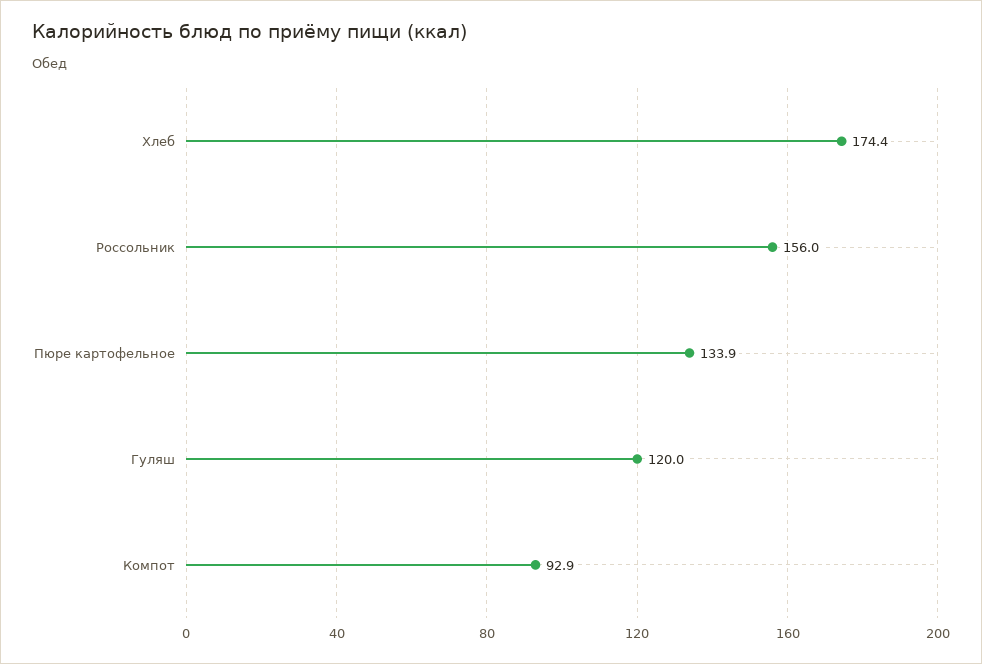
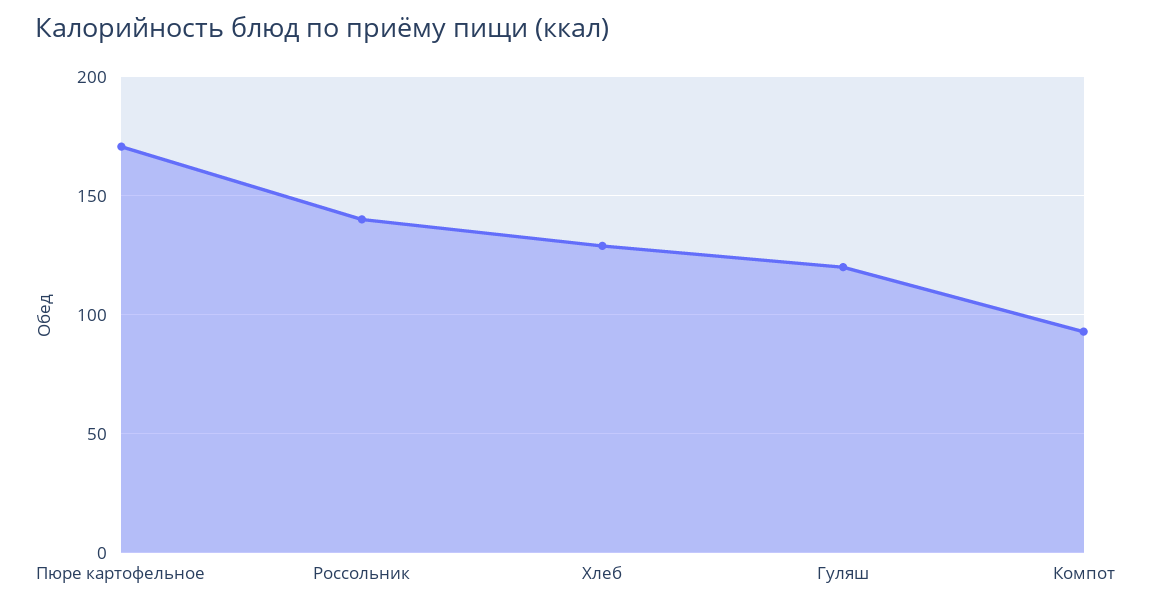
Хлеб: 174.4 -> 130
Россольник: 156 -> 140
Пюре картофельное: 133.9 -> 170

